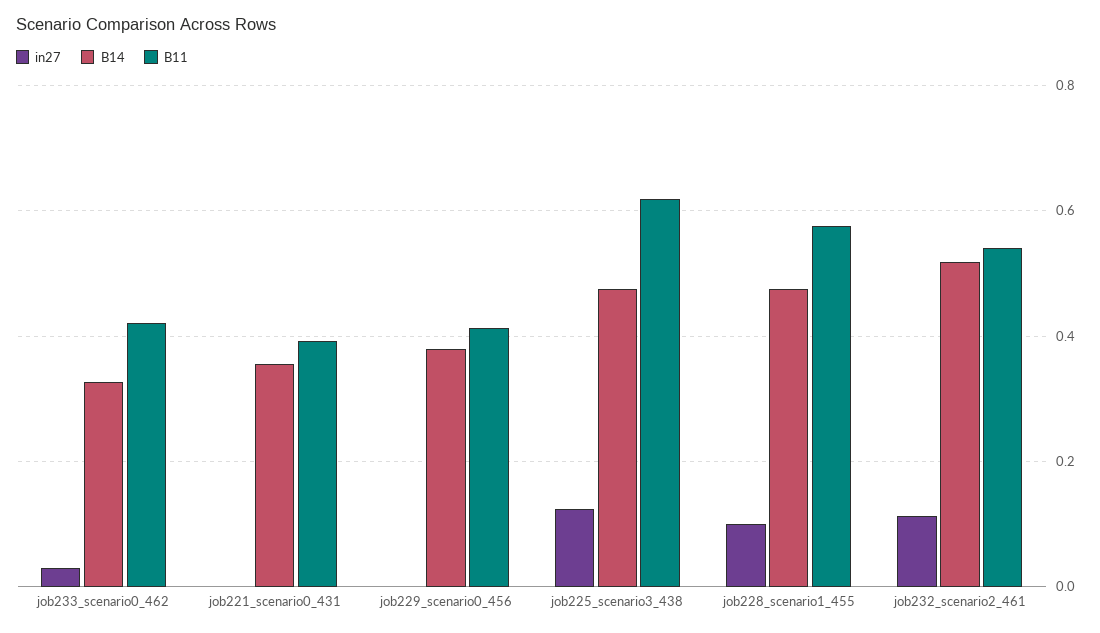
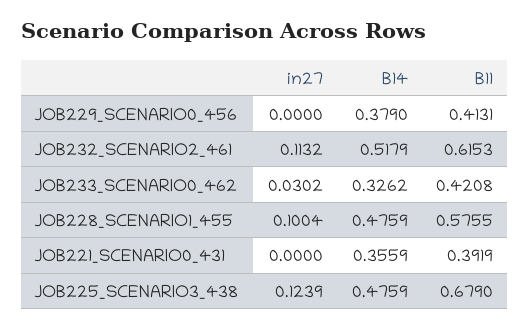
B11, job225_scenario3_438: 0.62 -> 0.679
B11, job232_scenario2_461: 0.54 -> 0.6153

